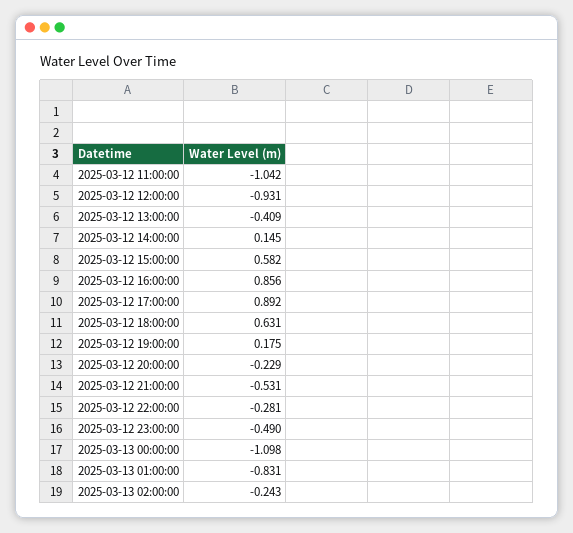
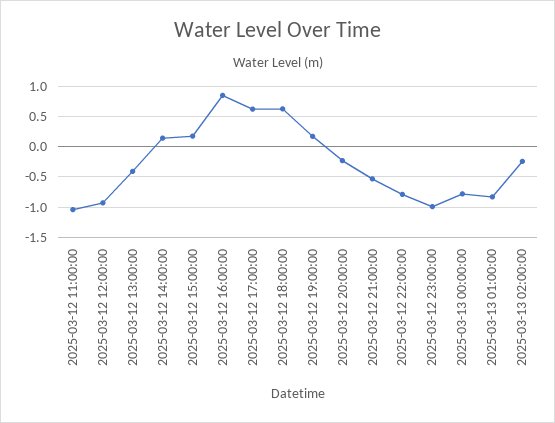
2025-03-12 15:00:00: 0.582 -> 0.2
2025-03-12 17:00:00: 0.892 -> 0.6
2025-03-12 22:00:00: -0.281 -> -0.8
2025-03-12 23:00:00: -0.49 -> -1
2025-03-13 00:00:00: -1.098 -> -0.8

